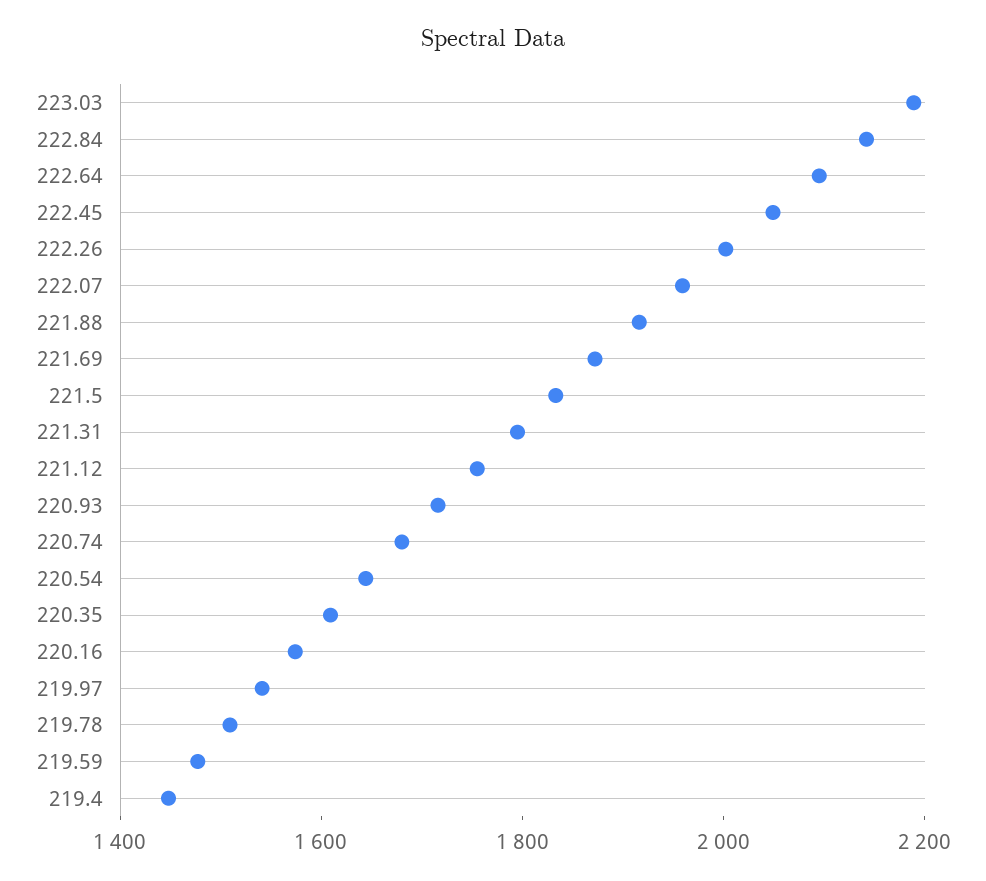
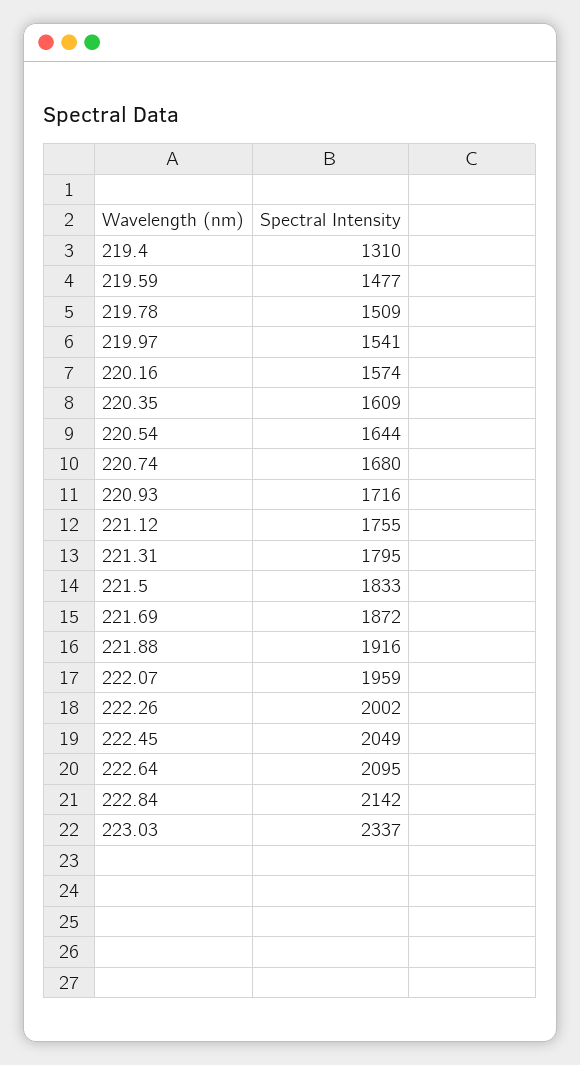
223.03: 2200 -> 2337
219.4: 1450 -> 1310

